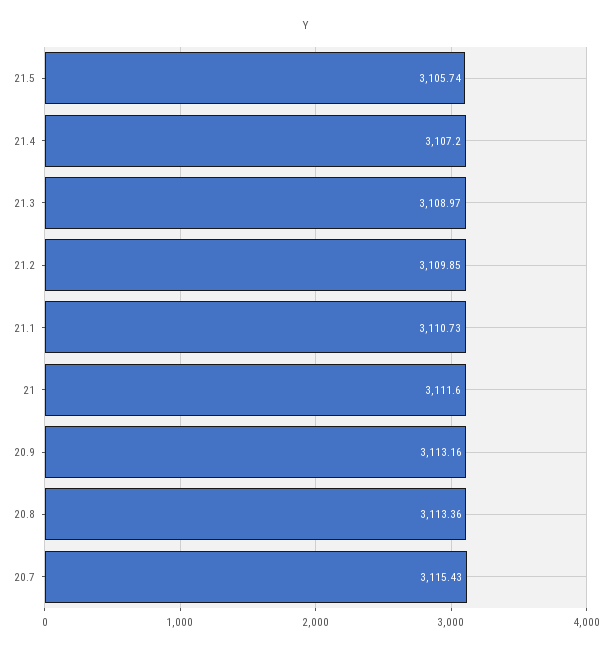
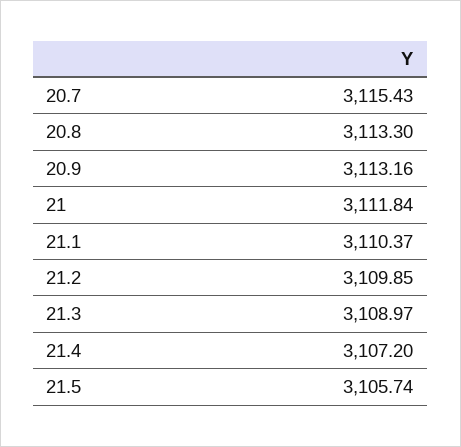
21.1: 3110.73 -> 3110.37
21: 3111.6 -> 3111.84
20.8: 3113.36 -> 3113.3

